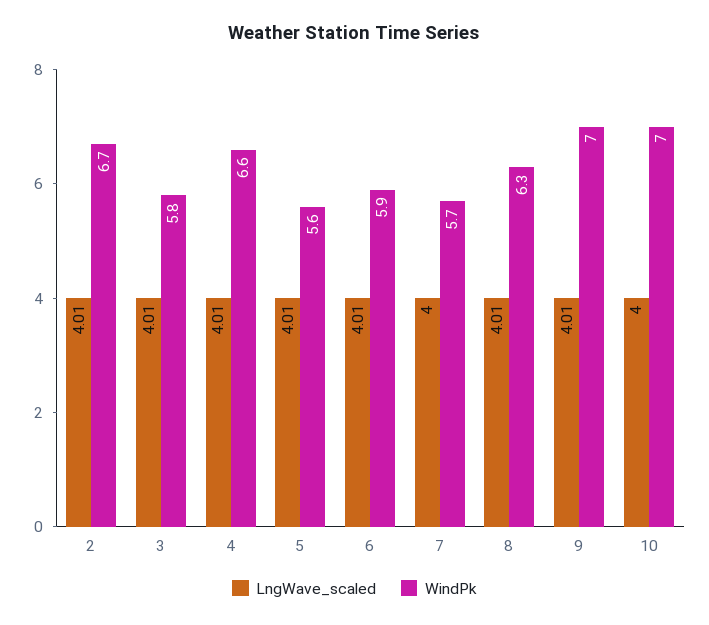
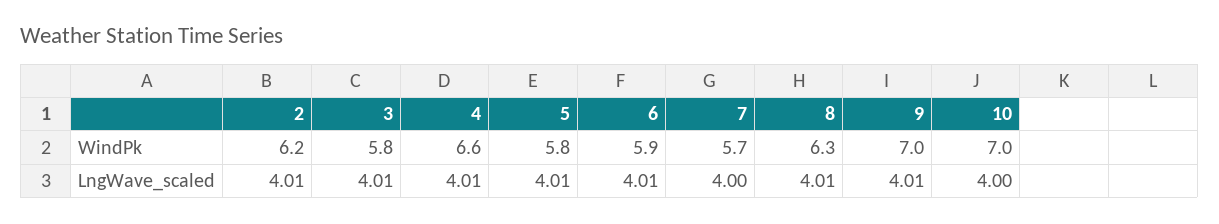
WindPk, 2: 6.7 -> 6.2
WindPk, 5: 5.6 -> 5.8

